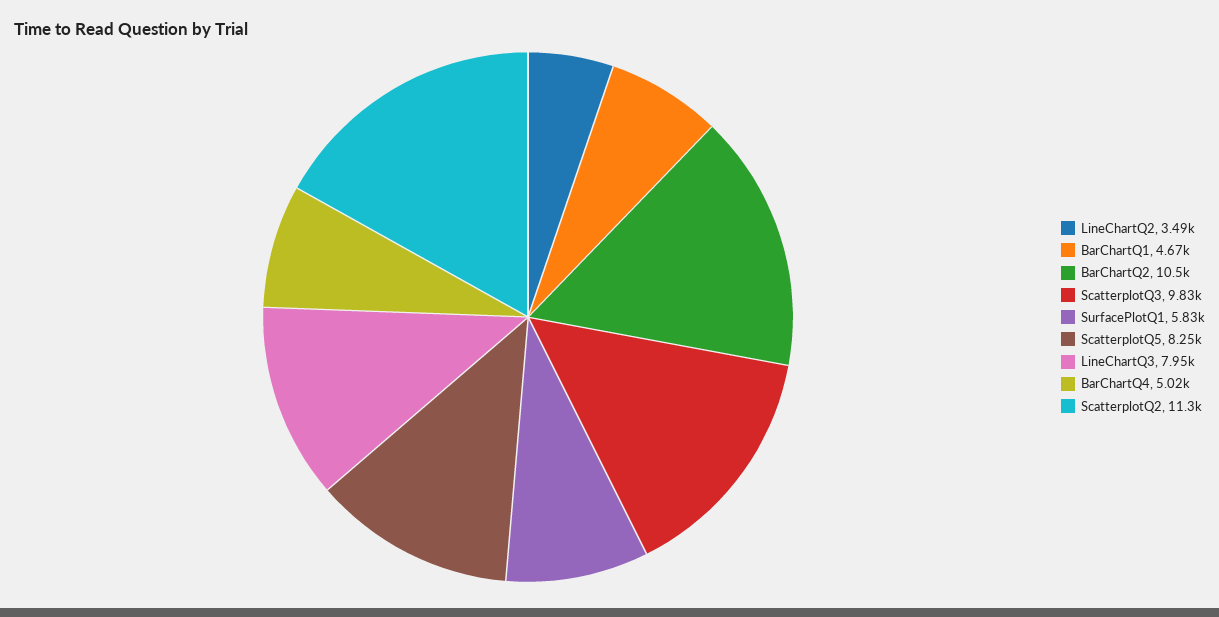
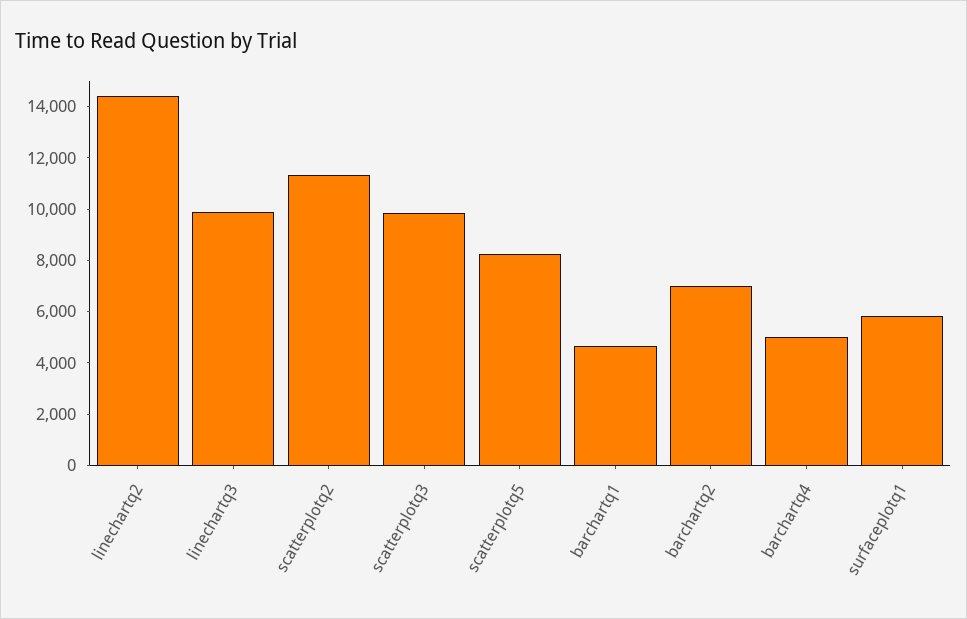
LineChartQ2: 3490 -> 14500
BarChartQ2: 10500 -> 7000
LineChartQ3: 7950 -> 10000

